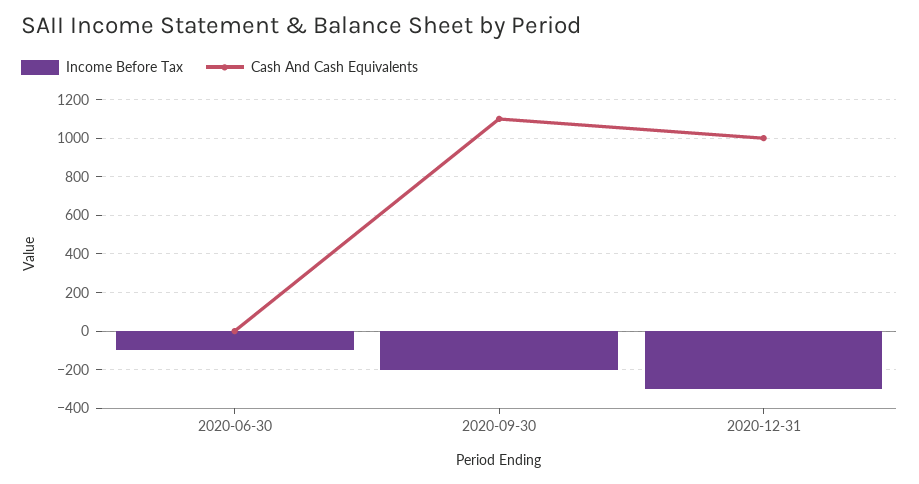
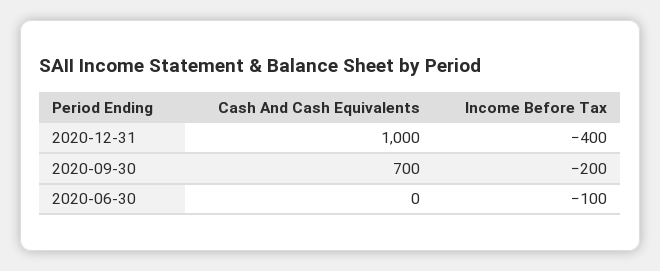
Cash And Cash Equivalents, 2020-09-30: 1100 -> 700
Income Before Tax, 2020-12-31: -300 -> -400

